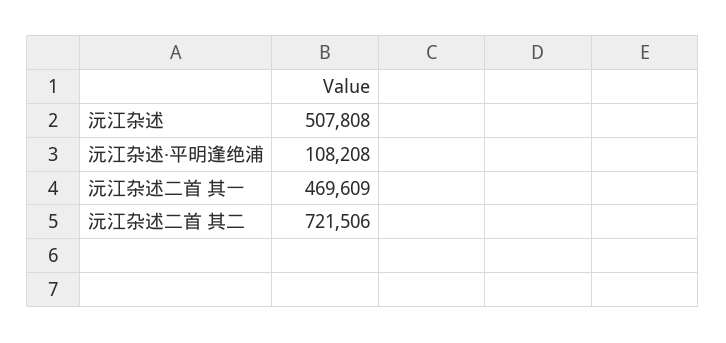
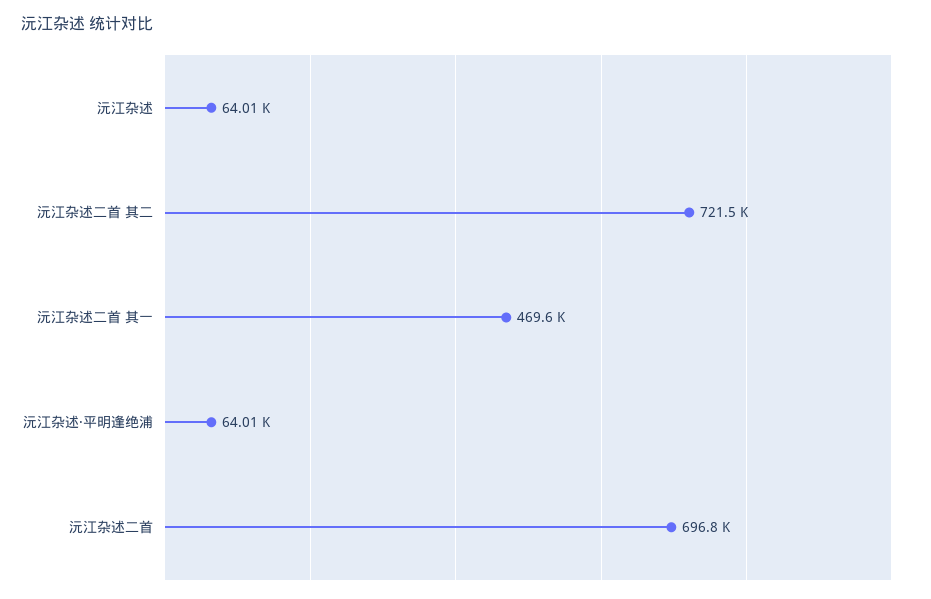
沅江杂述: 507808 -> 64010
沅江杂述·平明逢绝浦: 108208 -> 64010
沅江杂述二首: none -> 696800

